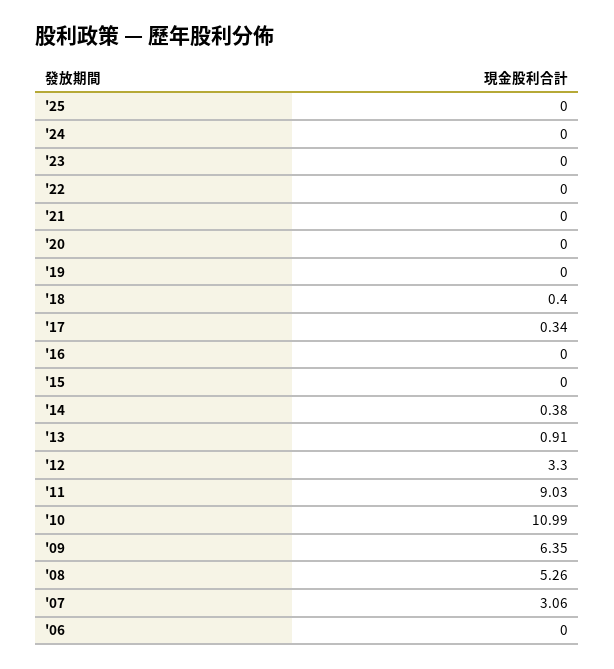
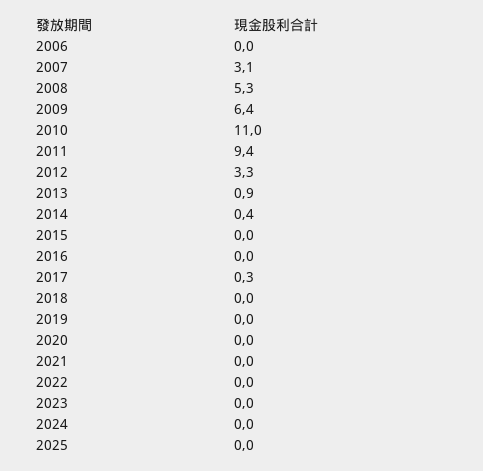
'18: 0.4 -> 0
'11: 9.03 -> 9.4

